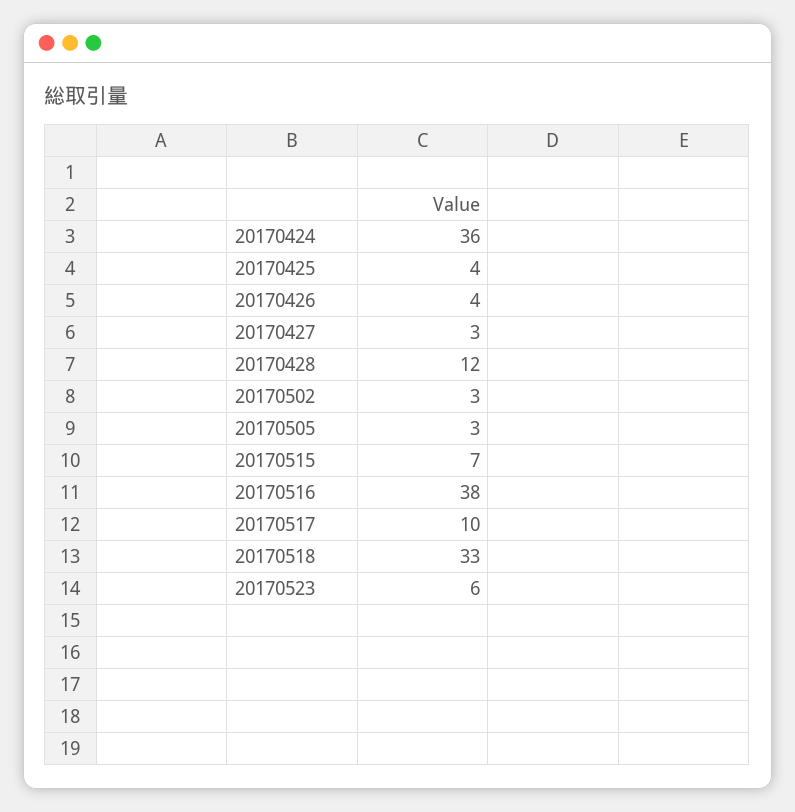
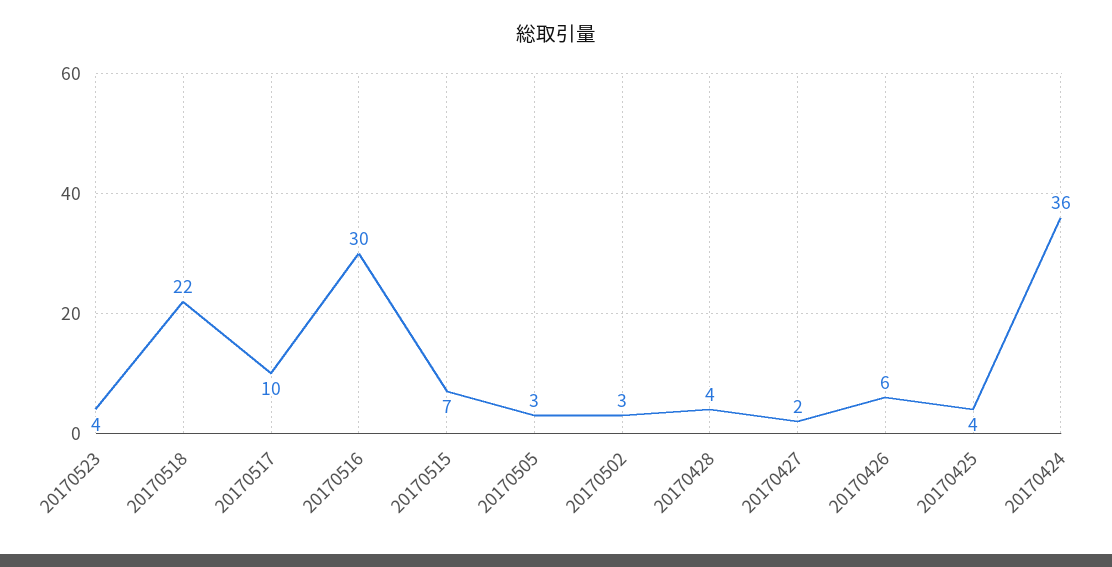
20170426: 4 -> 6
20170427: 3 -> 2
20170428: 12 -> 4
20170516: 38 -> 30
20170518: 33 -> 22
20170523: 6 -> 4

